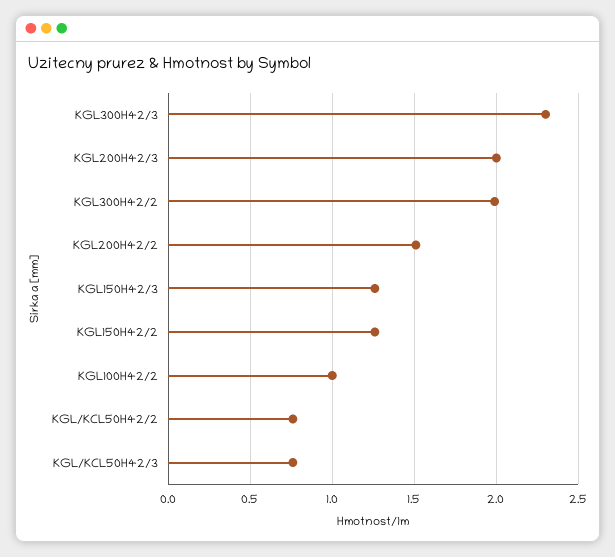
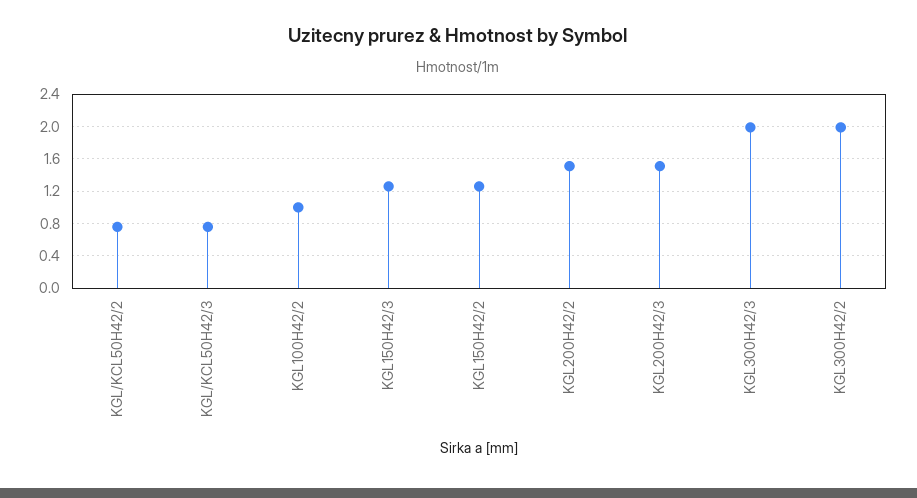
KGL300H42/3: 2.3 -> 2
KGL200H42/3: 2 -> 1.5

